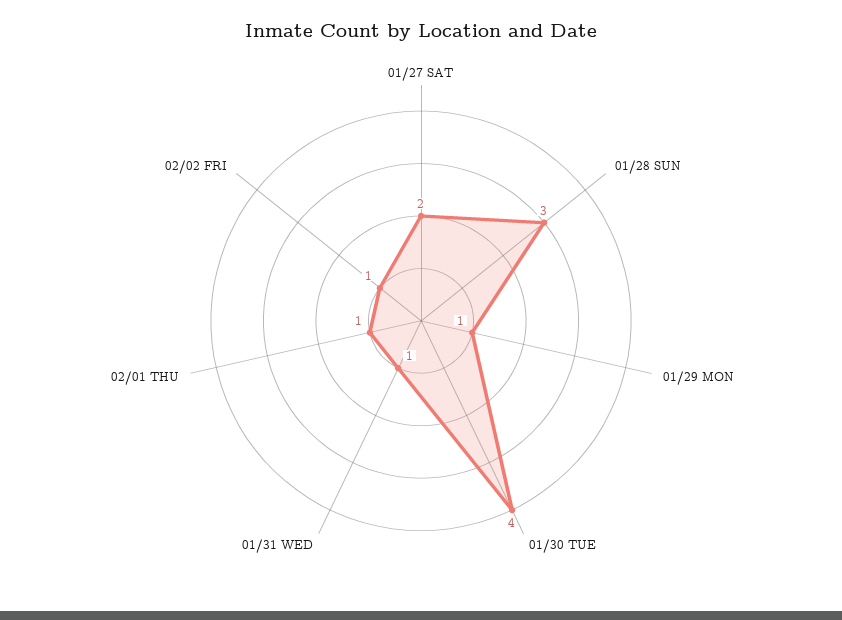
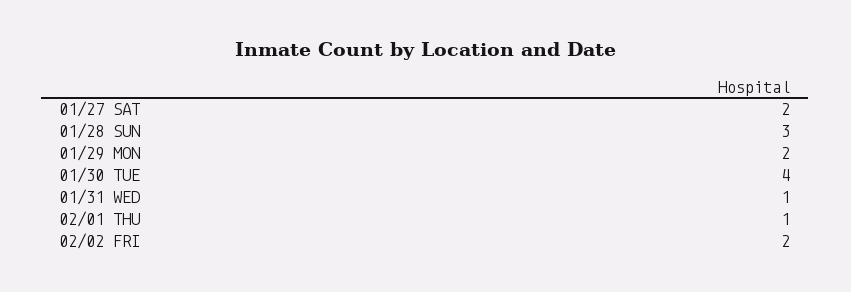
01/29 MON: 1 -> 2
02/02 FRI: 1 -> 2

